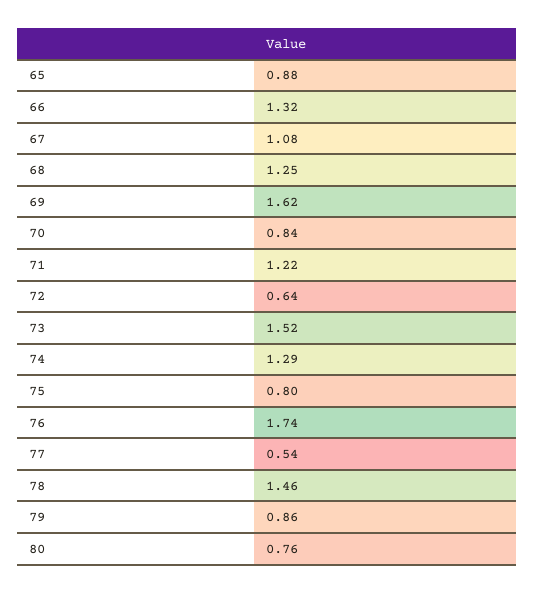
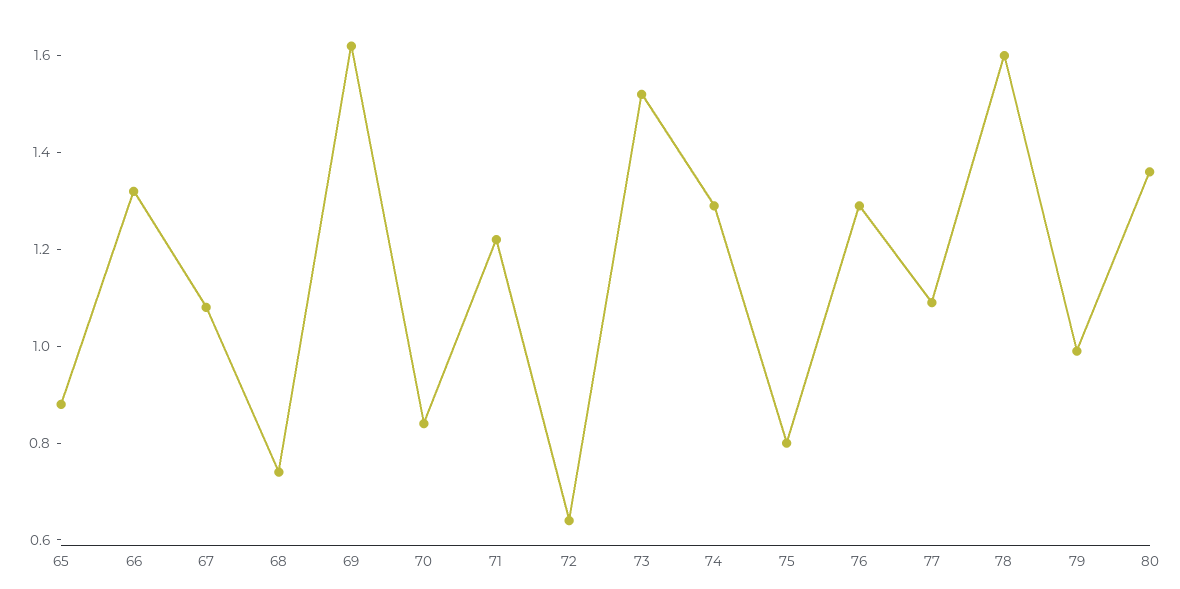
68: 1.25 -> 0.75
76: 1.74 -> 1.3
77: 0.54 -> 1.1
78: 1.46 -> 1.6
79: 0.86 -> 1
80: 0.76 -> 1.35

